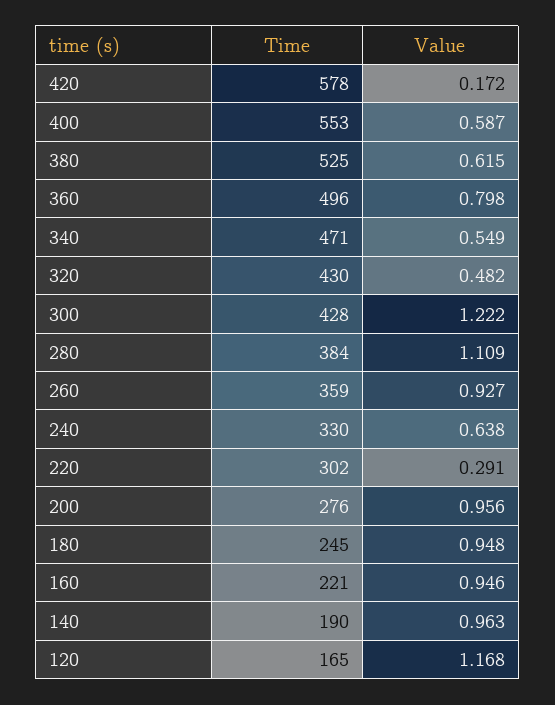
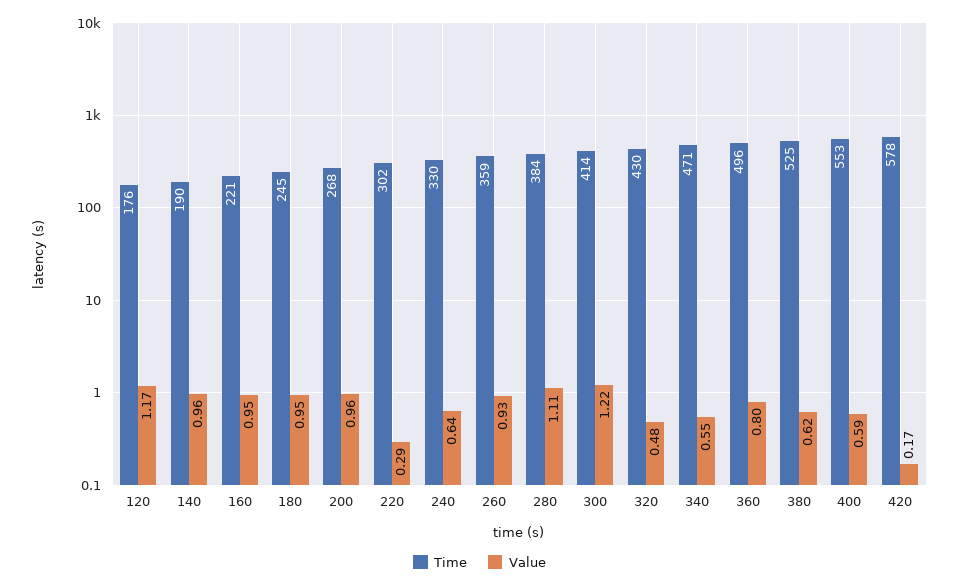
Time, 300: 428 -> 414
Time, 200: 276 -> 268
Time, 120: 165 -> 176

